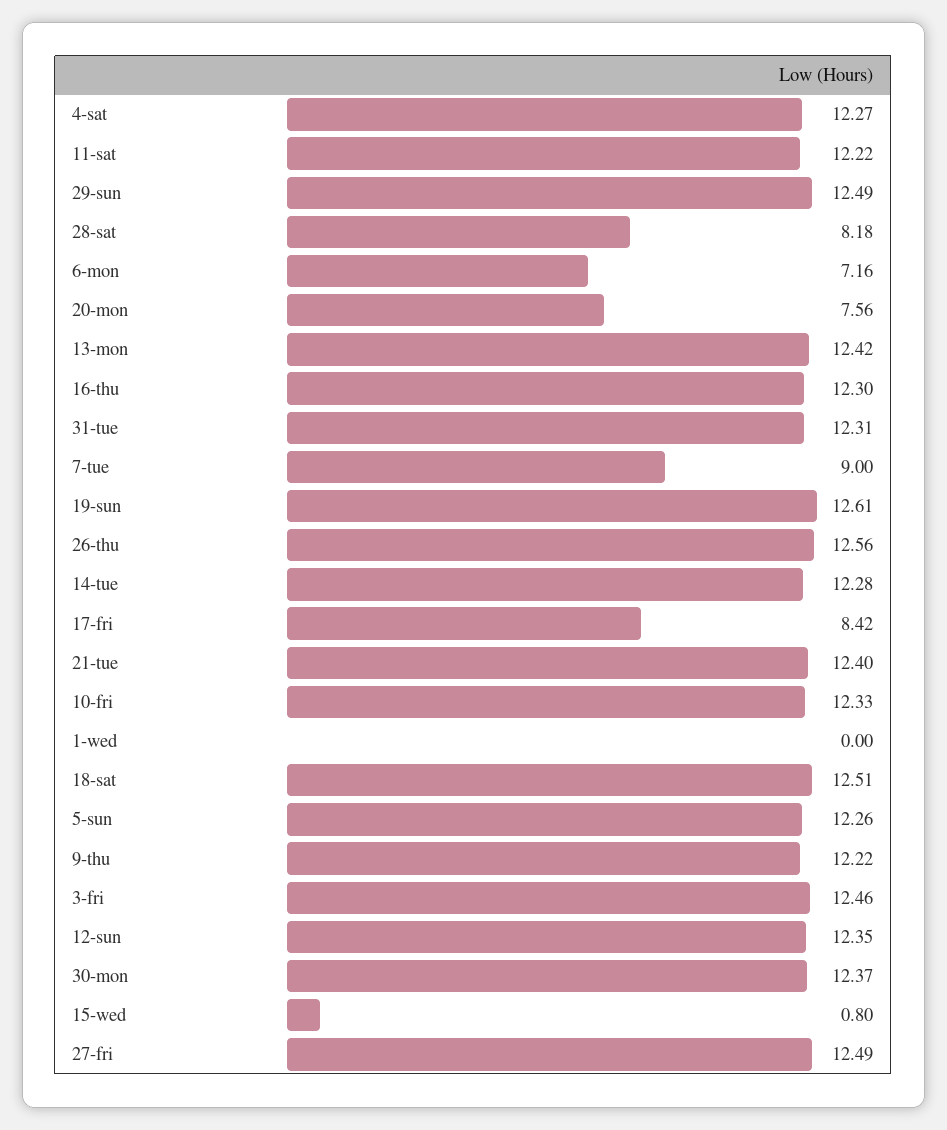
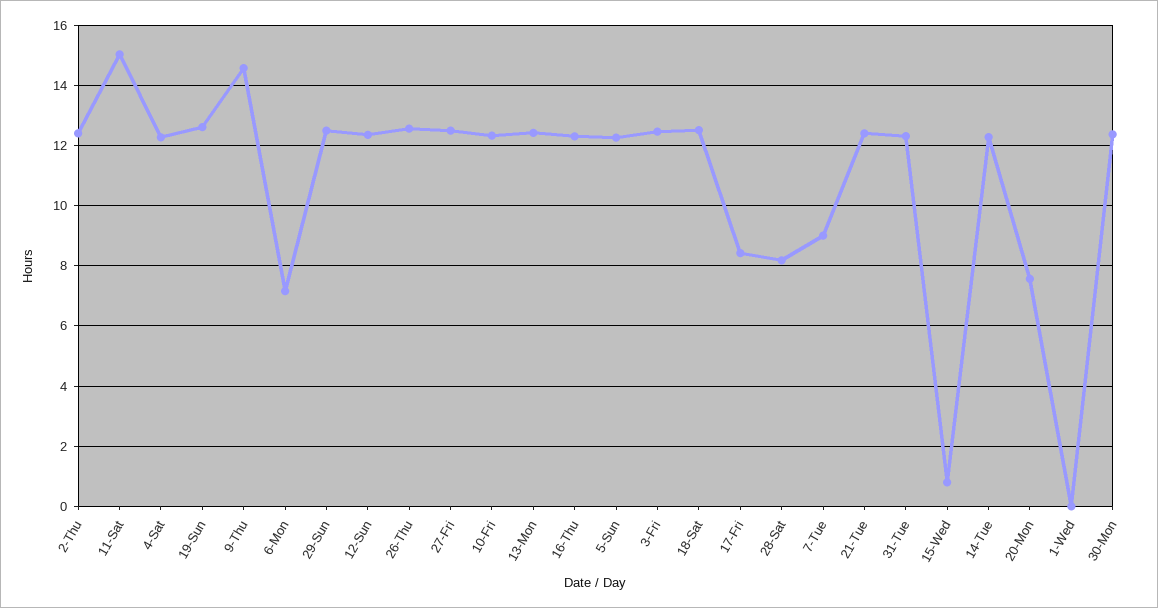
11-sat: 12.22 -> 15
9-thu: 12.22 -> 14.6
2-Thu: none -> 12.4

